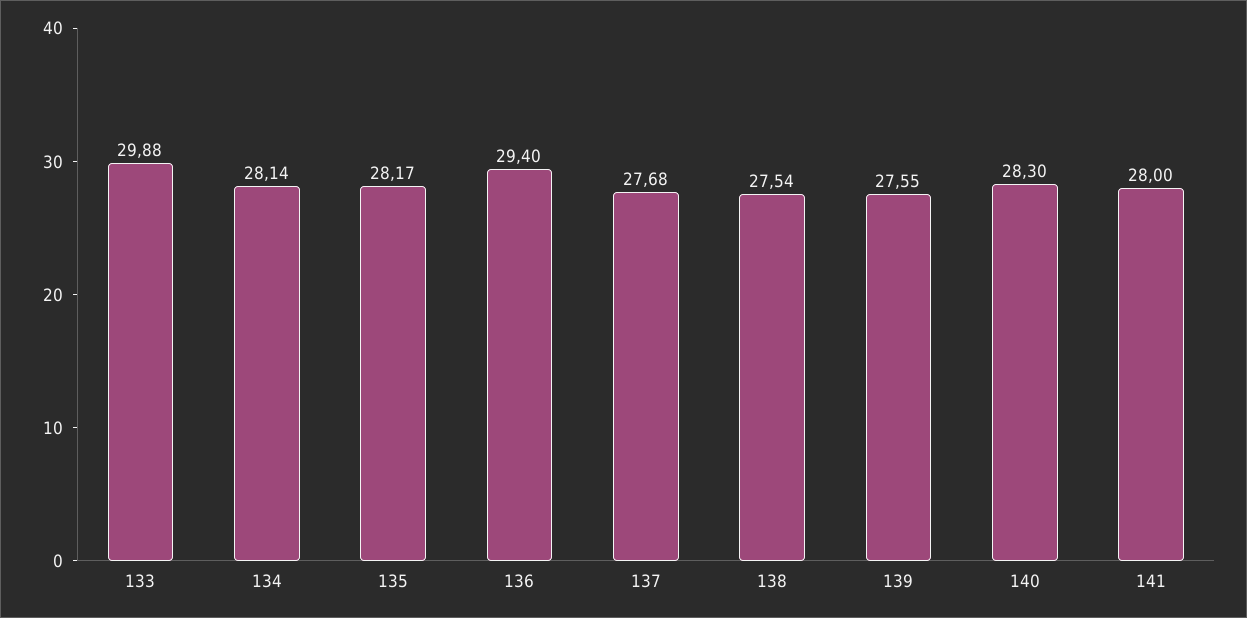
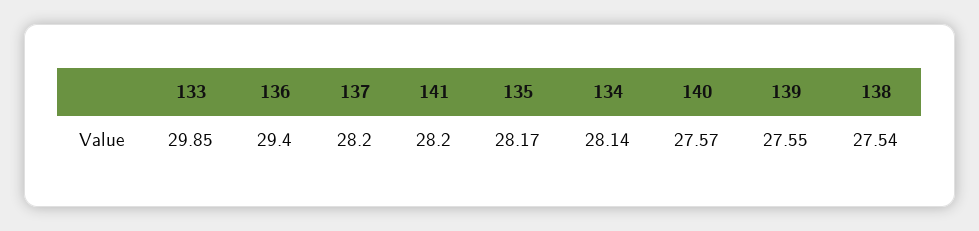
133: 29.88 -> 29.85
137: 27.68 -> 28.2
140: 28.3 -> 27.57
141: 28 -> 28.2

